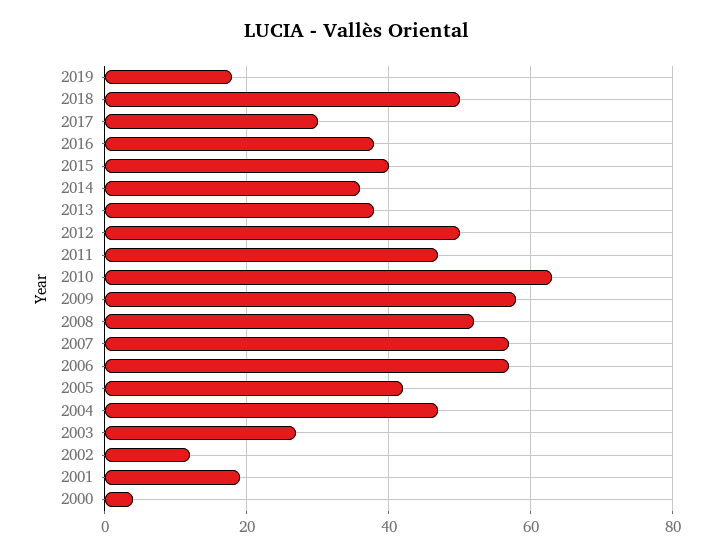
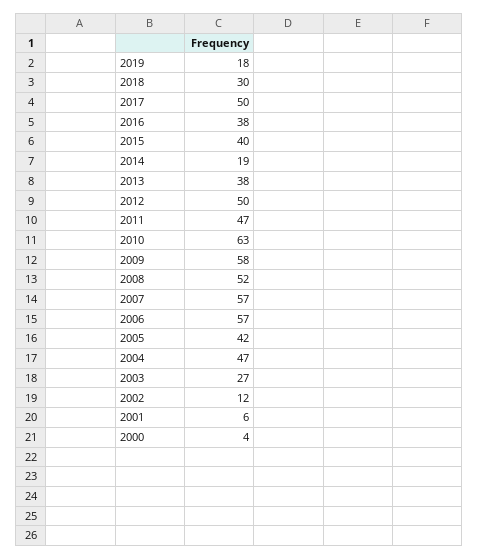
2018: 50 -> 30
2017: 30 -> 50
2014: 35 -> 19
2001: 20 -> 6

